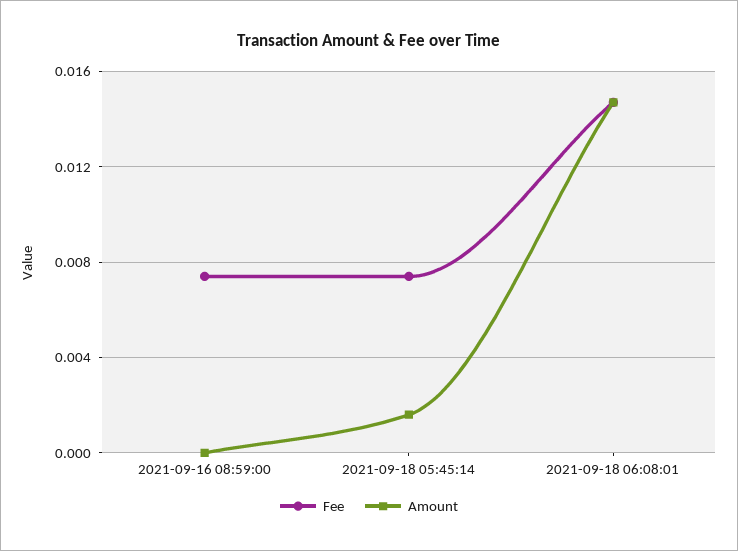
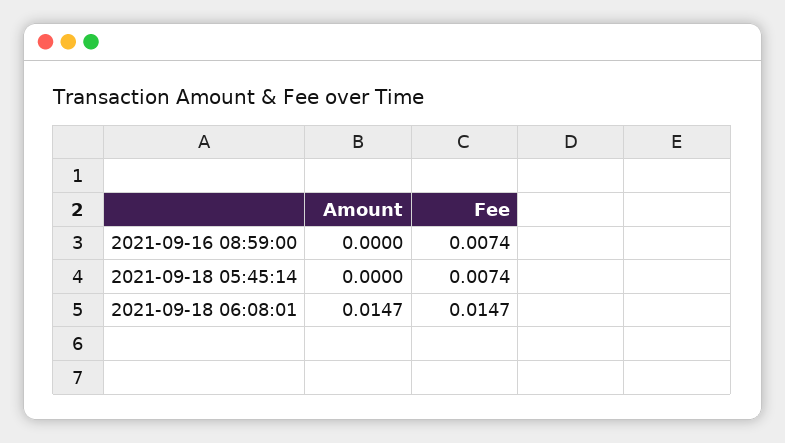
Amount, 2021-09-18 05:45:14: 0.0015 -> 0

